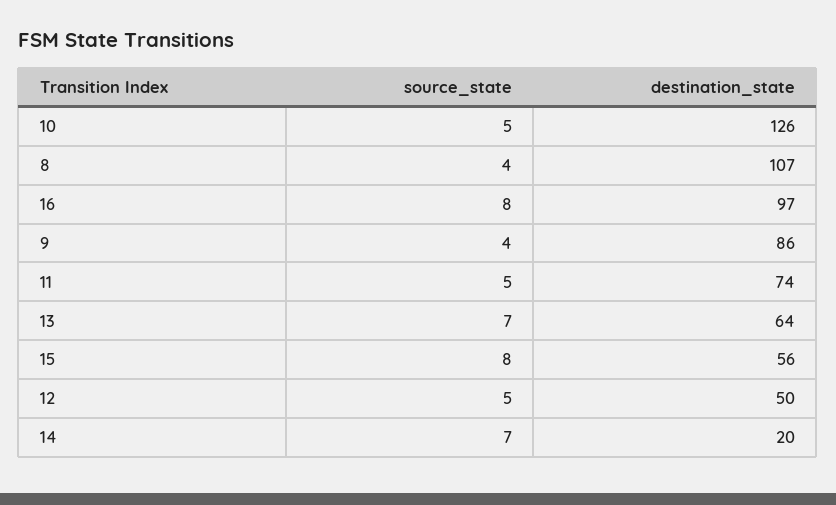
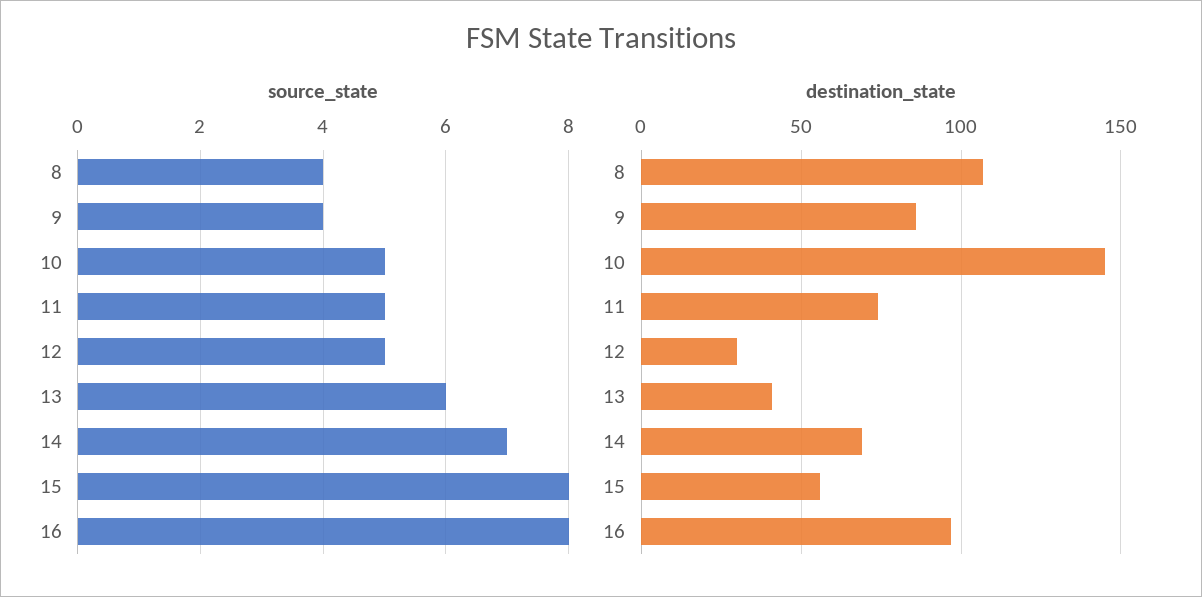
destination_state, 10: 126 -> 145
source_state, 13: 7 -> 6
destination_state, 13: 64 -> 40
destination_state, 12: 50 -> 30
destination_state, 14: 20 -> 70

